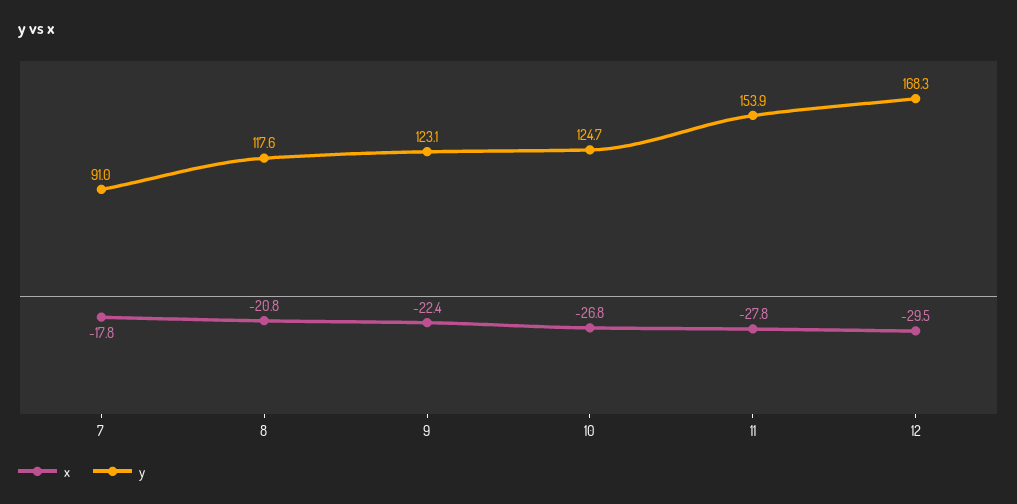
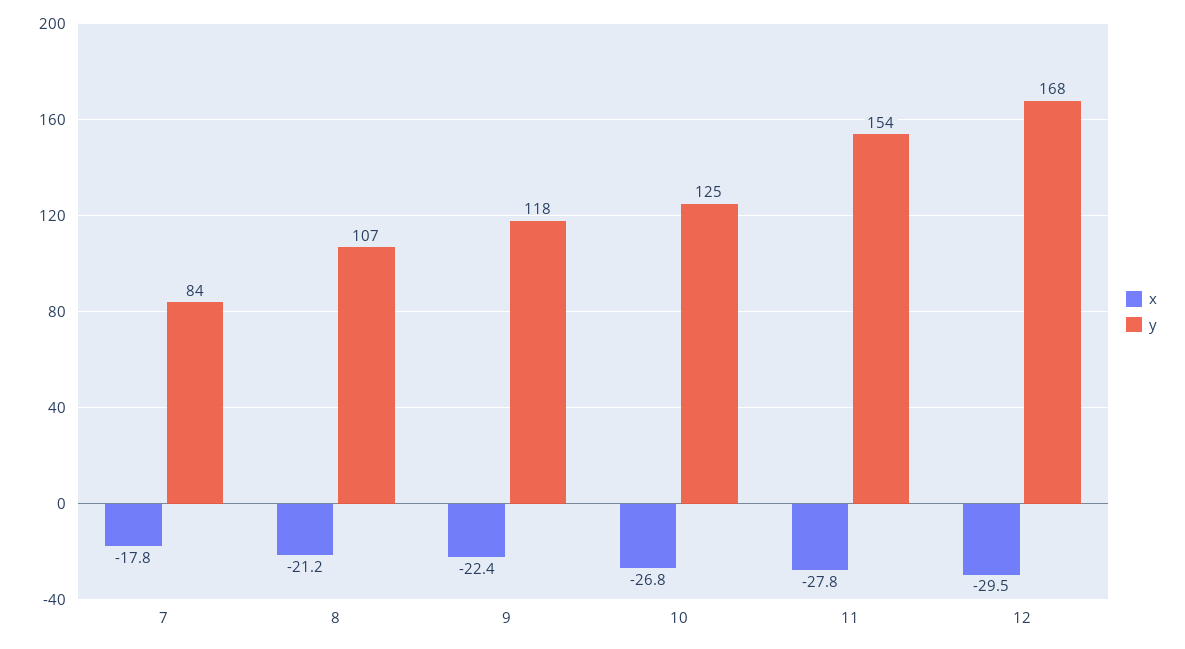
y, 7: 91 -> 84
x, 8: -20.8 -> -21.2
y, 8: 117.6 -> 107
y, 9: 123.1 -> 118

